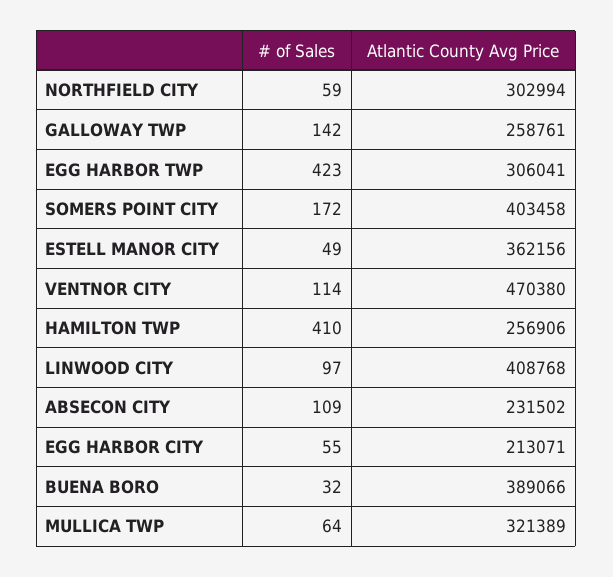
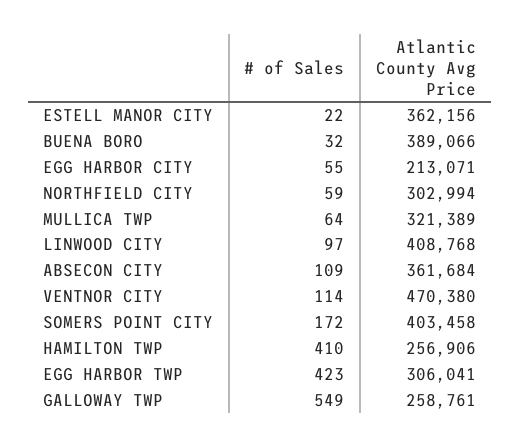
# of Sales, GALLOWAY TWP: 142 -> 549
# of Sales, ESTELL MANOR CITY: 49 -> 22
Atlantic County Avg Price, ABSECON CITY: 231502 -> 361684

